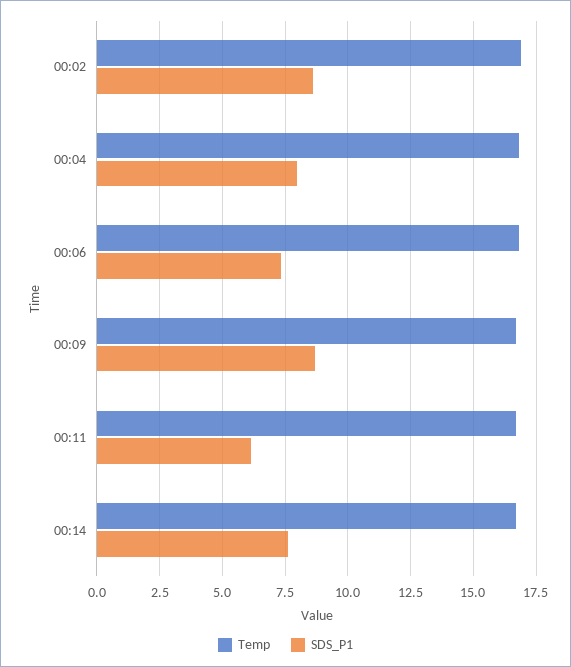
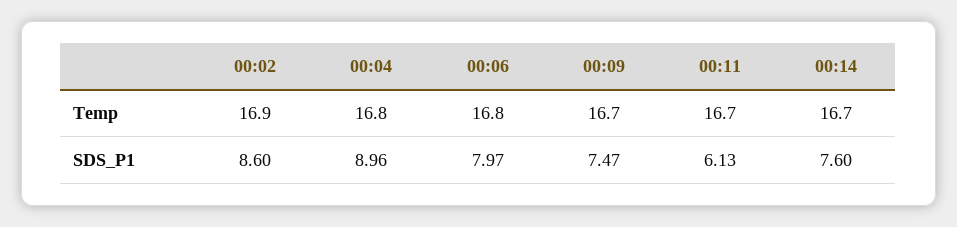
SDS_P1, 00:04: 8 -> 8.96
SDS_P1, 00:06: 7.25 -> 7.97
SDS_P1, 00:09: 8.75 -> 7.47

